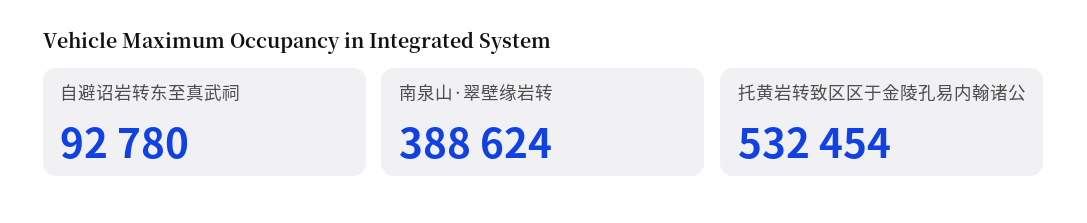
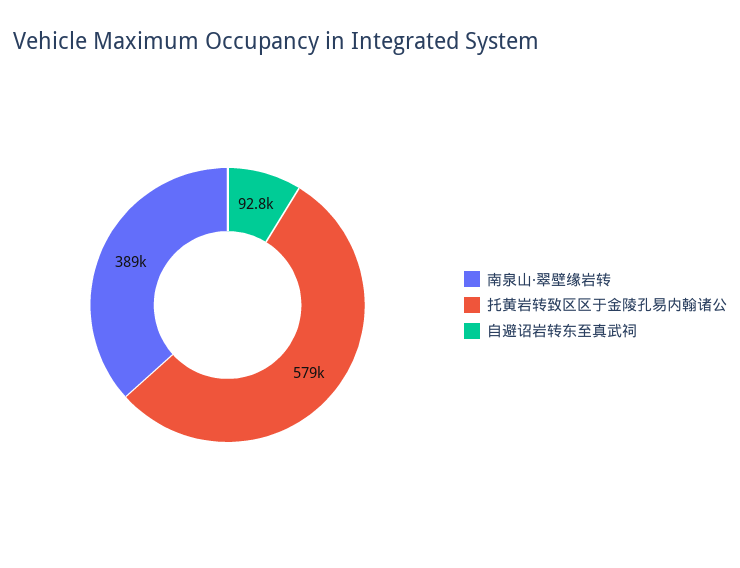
托黄岩转致区区于金陵孔易内翰诸公: 532454 -> 579000

